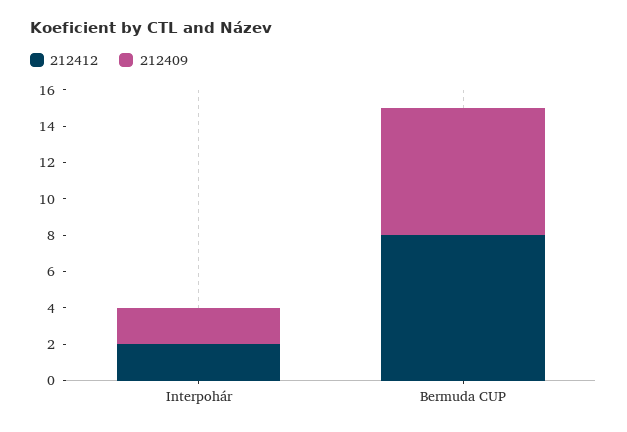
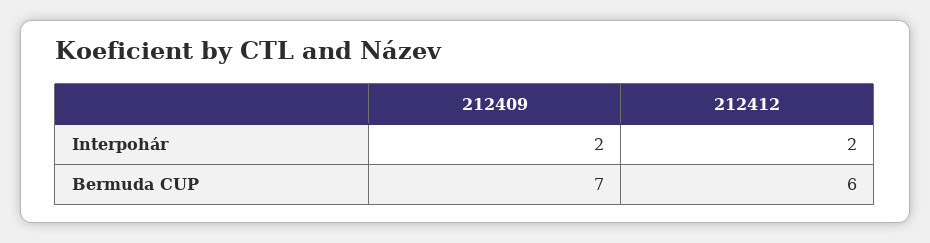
212412, Bermuda CUP: 8 -> 6

